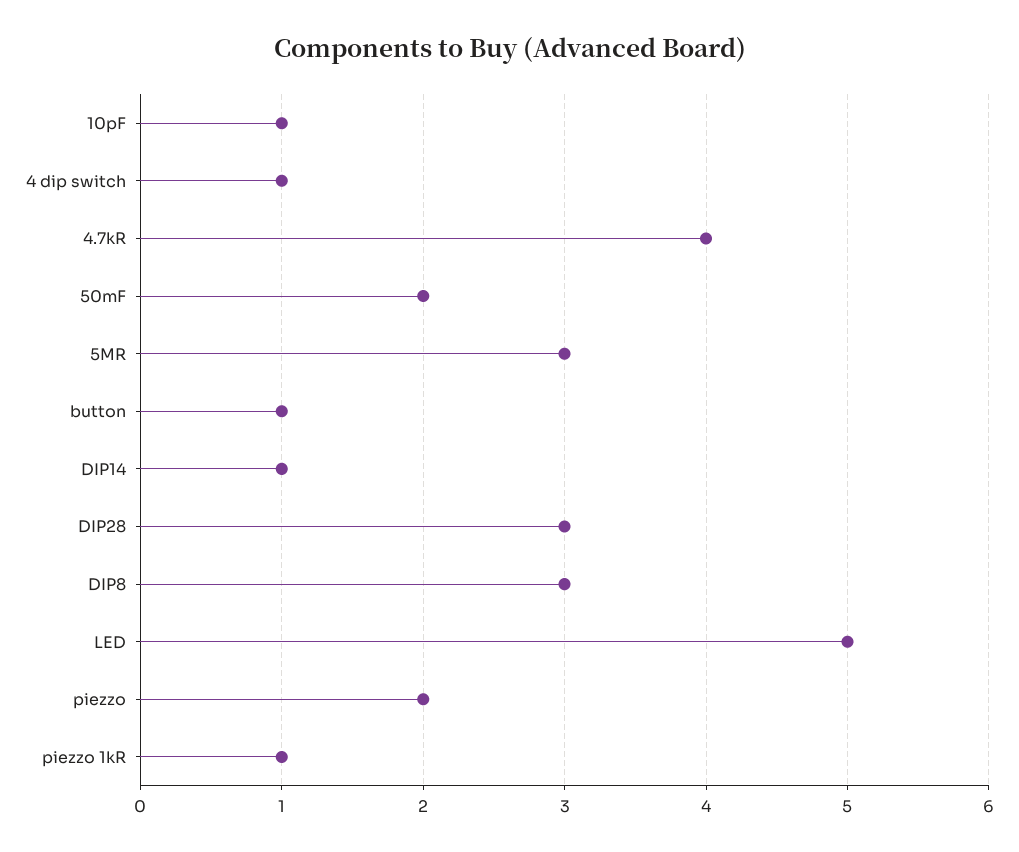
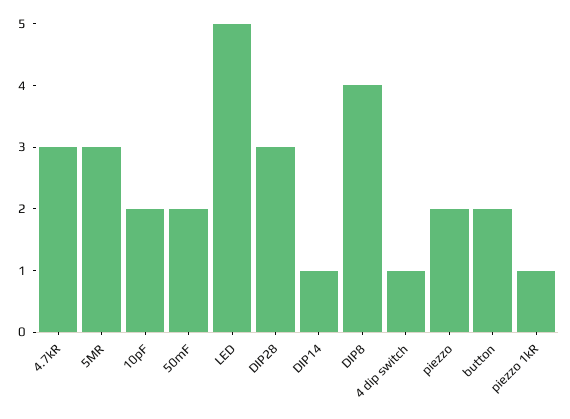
10pF: 1 -> 2
4.7kR: 4 -> 3
button: 1 -> 2
DIP8: 3 -> 4

